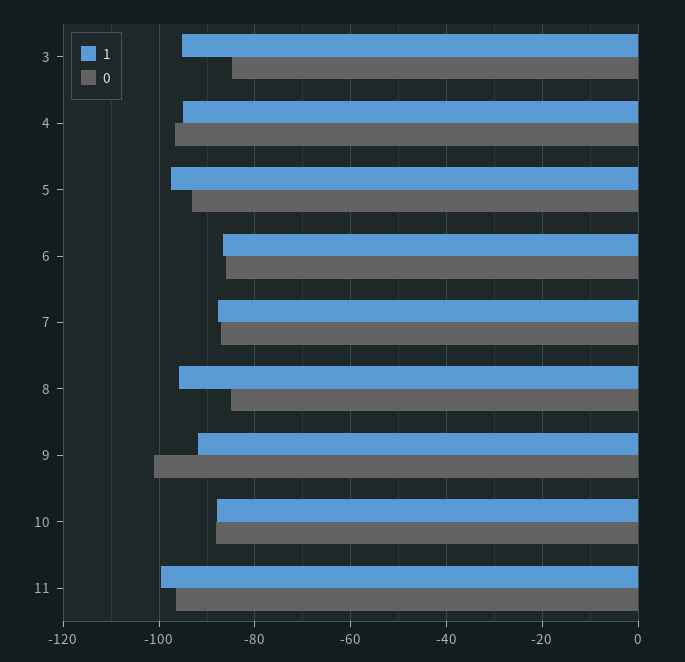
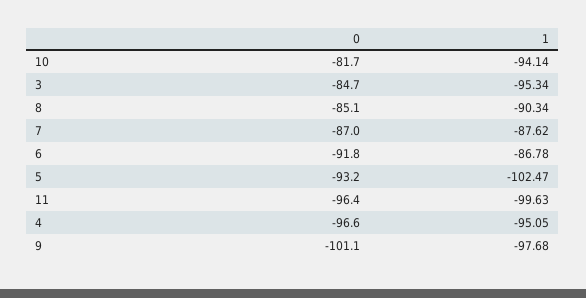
1, 5: -98 -> -102.47
0, 6: -86 -> -91.8
1, 8: -96 -> -90.34
1, 9: -92 -> -97.68
1, 10: -88 -> -94.14
0, 10: -88 -> -81.7

